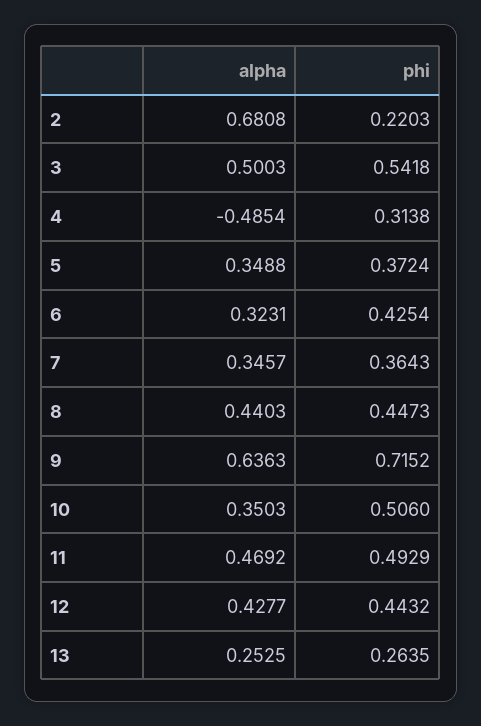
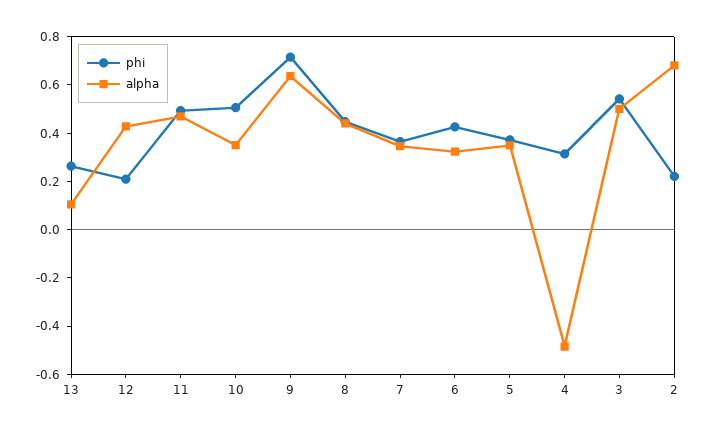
phi, 12: 0.4432 -> 0.2
alpha, 13: 0.2525 -> 0.1

